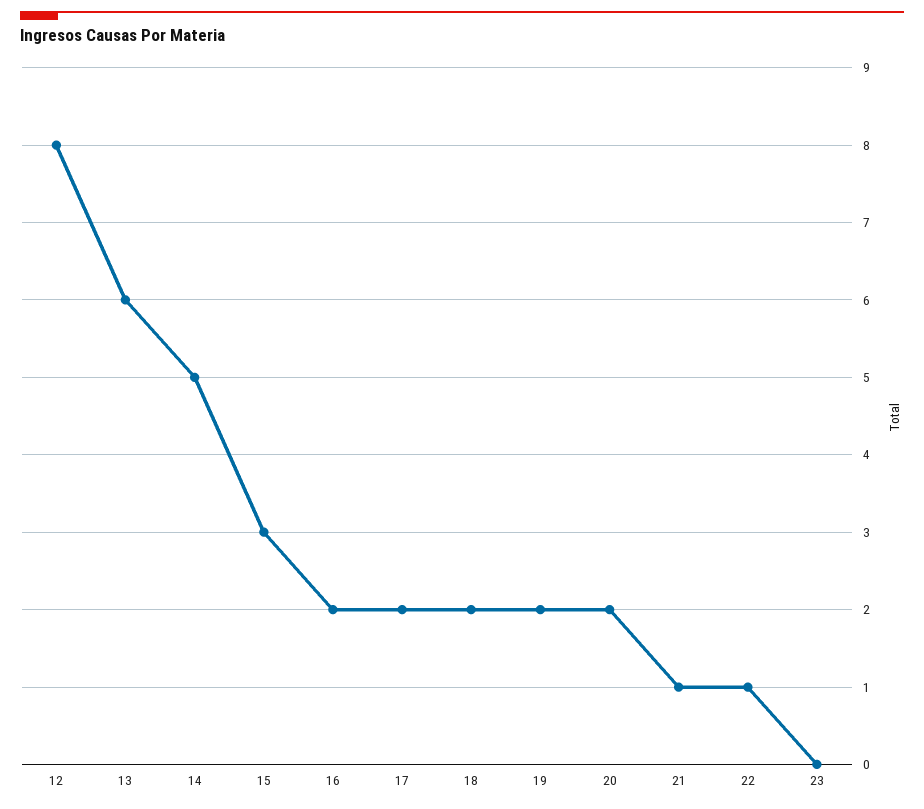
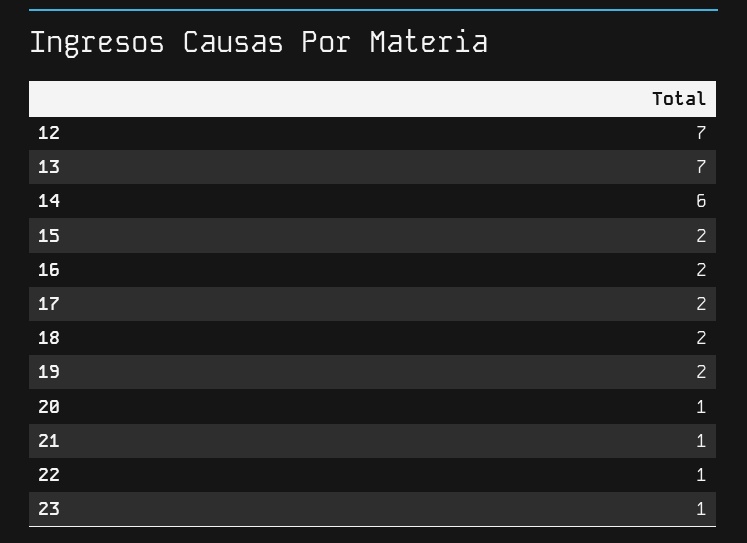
12: 8 -> 7
13: 6 -> 7
14: 5 -> 6
15: 3 -> 2
20: 2 -> 1
23: 0 -> 1

